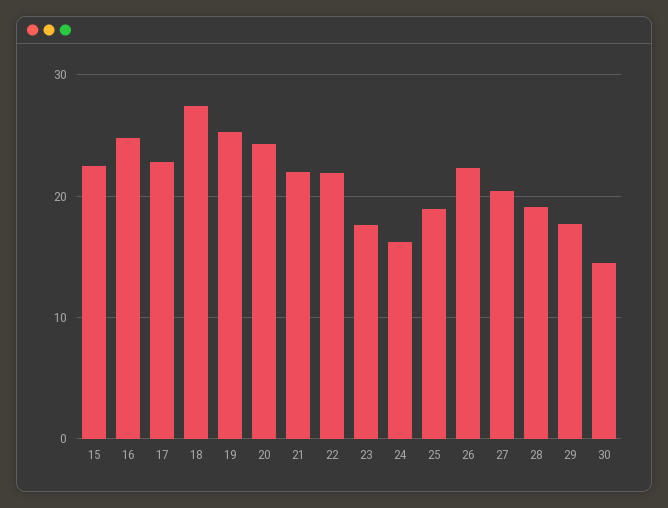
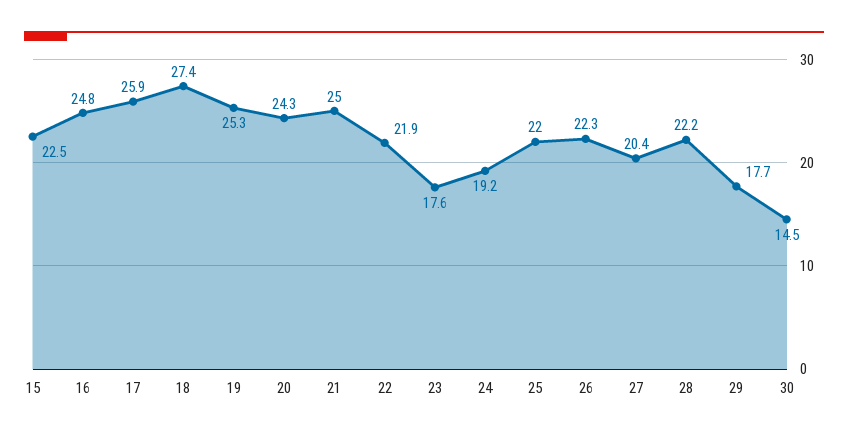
17: 23 -> 25.9
21: 22 -> 25
24: 16 -> 19.2
25: 19 -> 22
28: 19 -> 22.2

